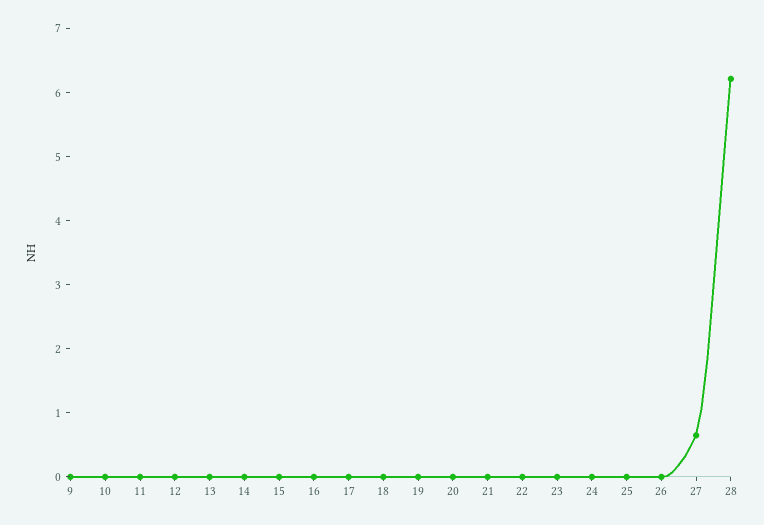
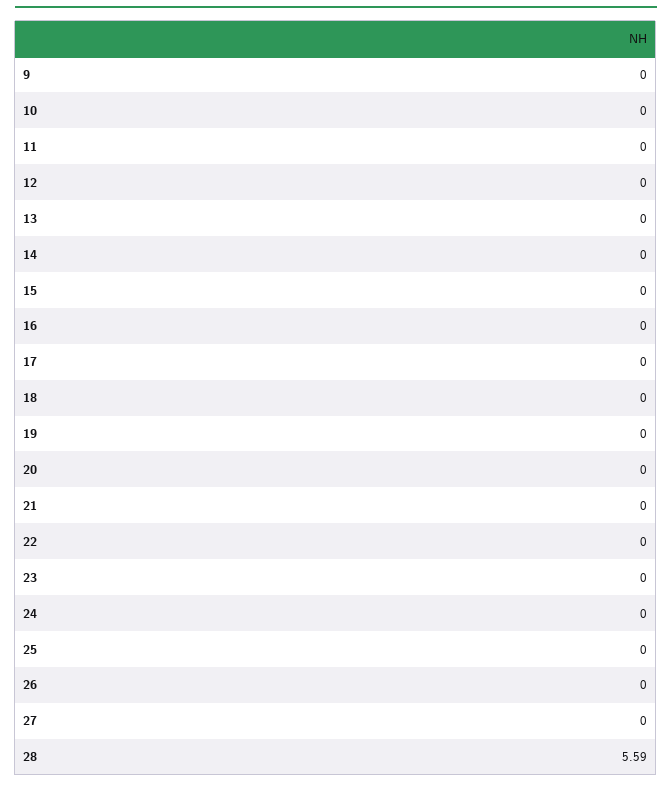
27: 0.6 -> 0
28: 6.2 -> 5.59

